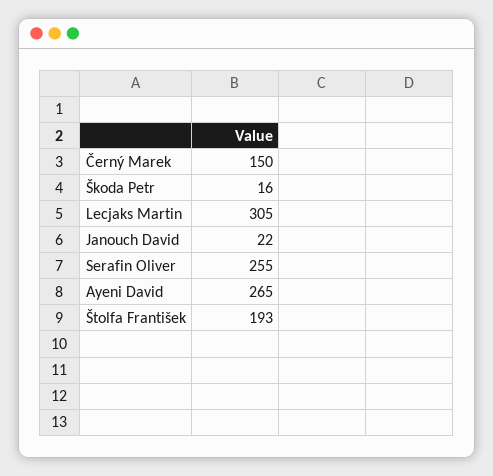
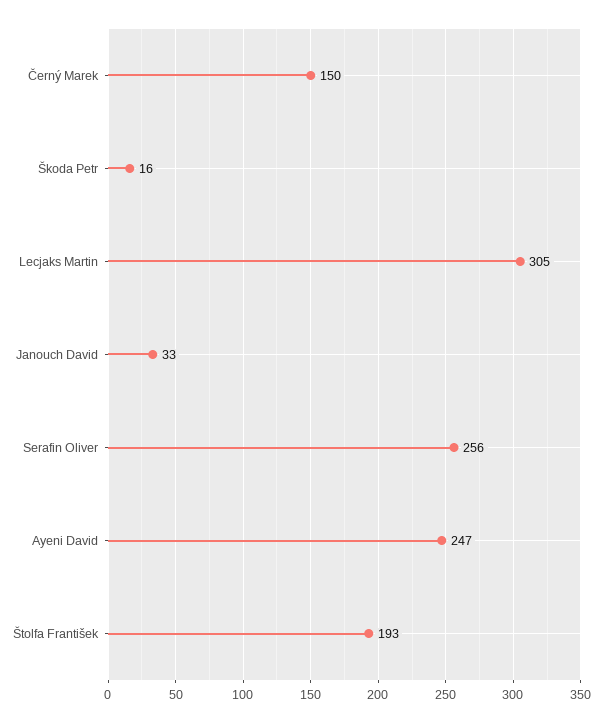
Janouch David: 22 -> 33
Serafin Oliver: 255 -> 256
Ayeni David: 265 -> 247

